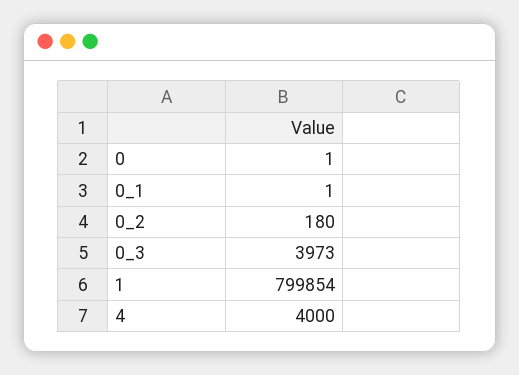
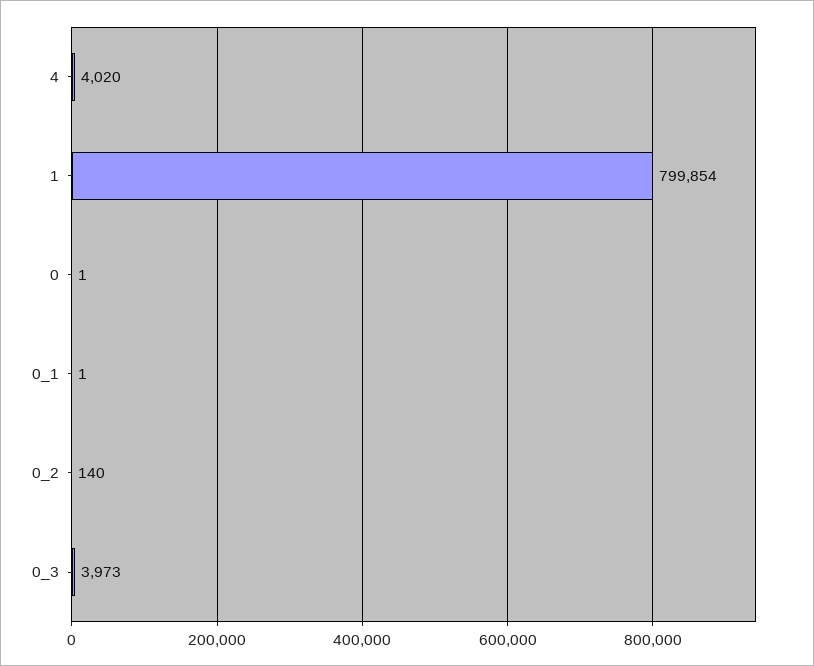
0_2: 180 -> 140
4: 4000 -> 4020

